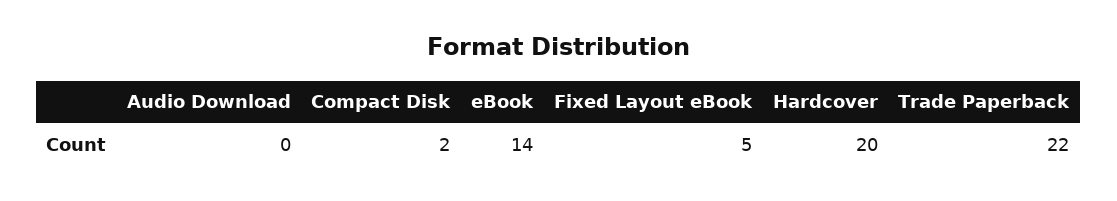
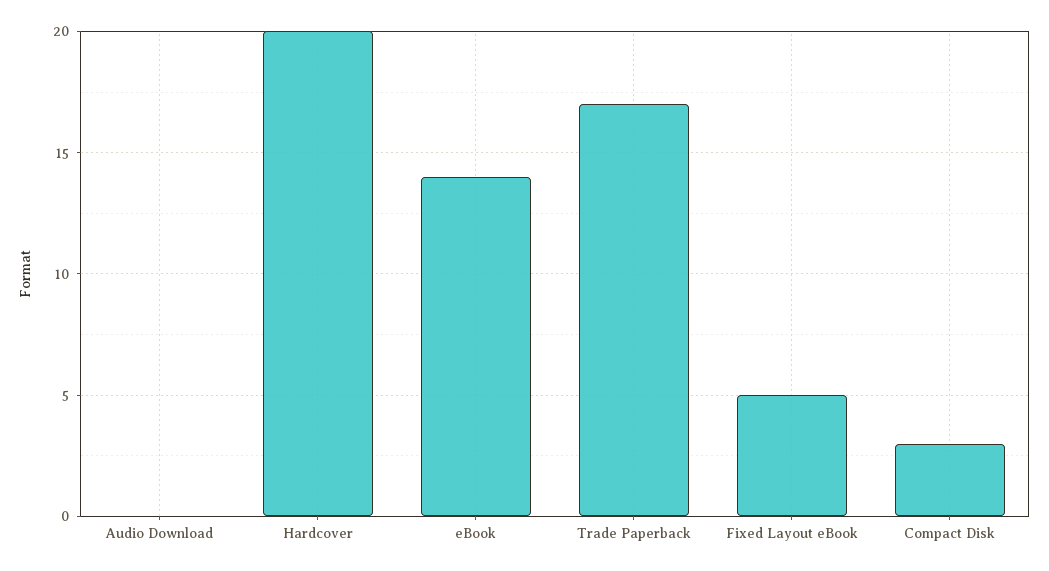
Compact Disk: 2 -> 3
Trade Paperback: 22 -> 17

